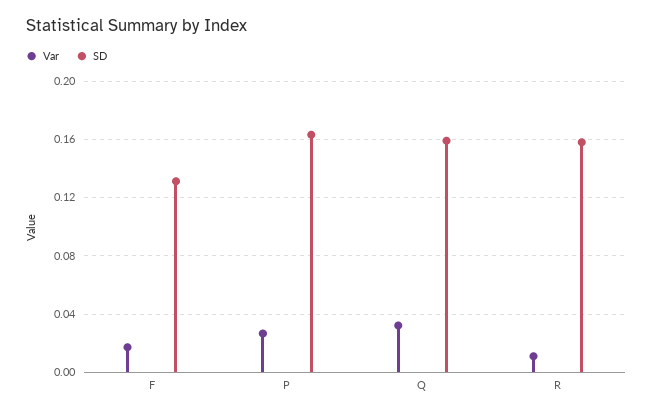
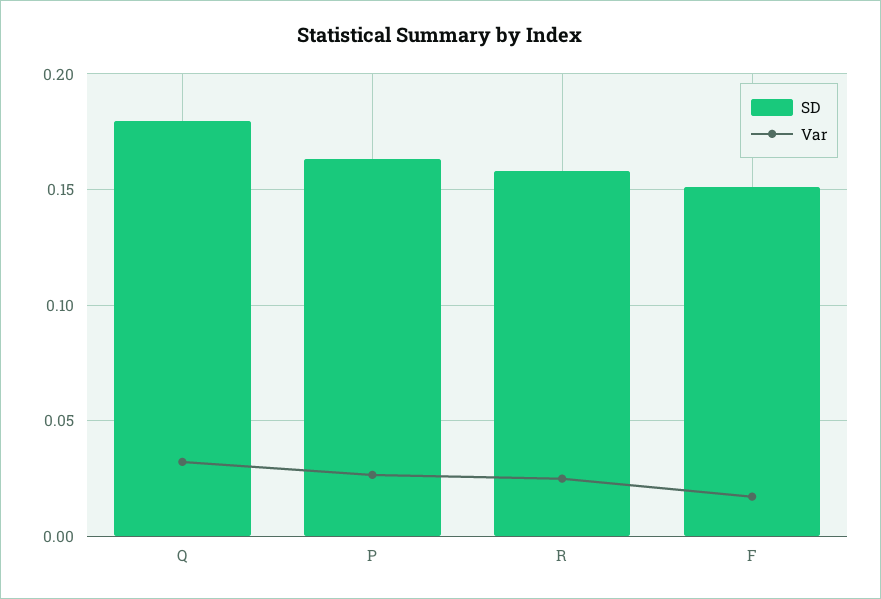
SD, F: 0.13 -> 0.15
SD, Q: 0.16 -> 0.18
Var, R: 0.01 -> 0.025

